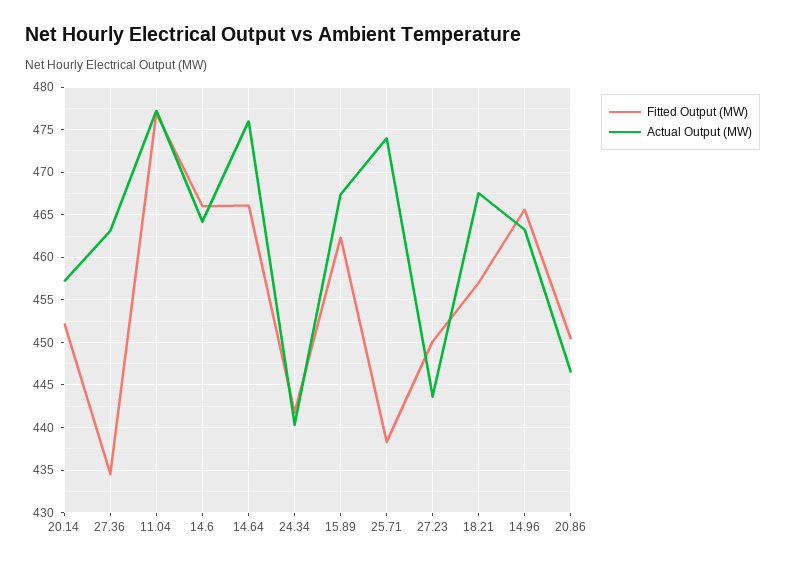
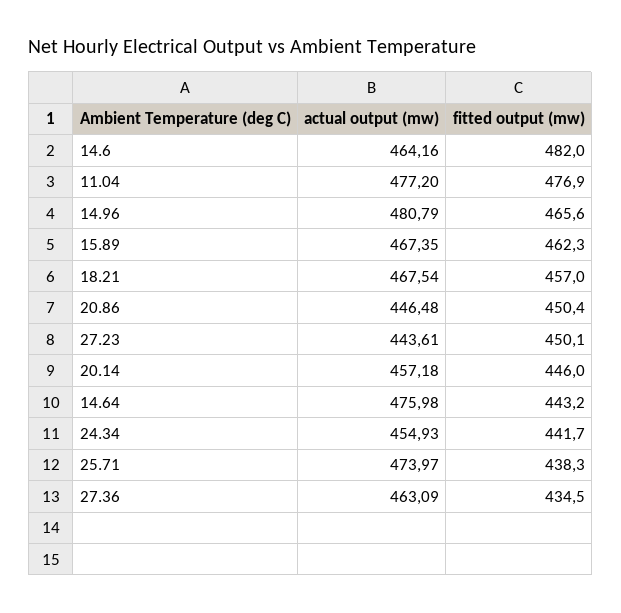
Fitted Output (MW), 20.14: 452 -> 446
Fitted Output (MW), 14.6: 466 -> 482
Fitted Output (MW), 14.64: 466 -> 443.2
Actual Output (MW), 24.34: 440 -> 454.93
Actual Output (MW), 14.96: 463 -> 480.79

